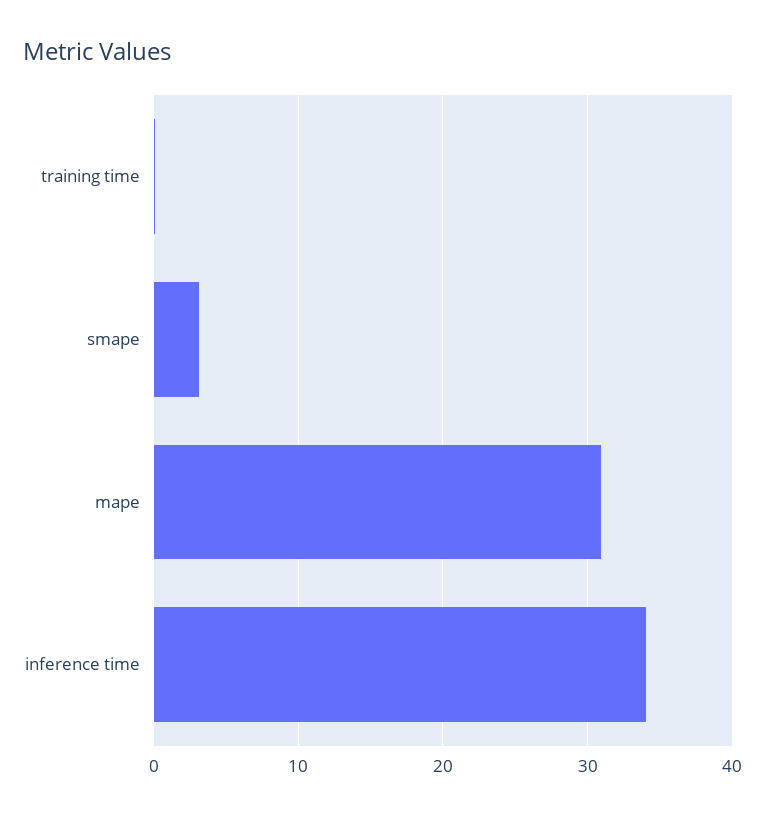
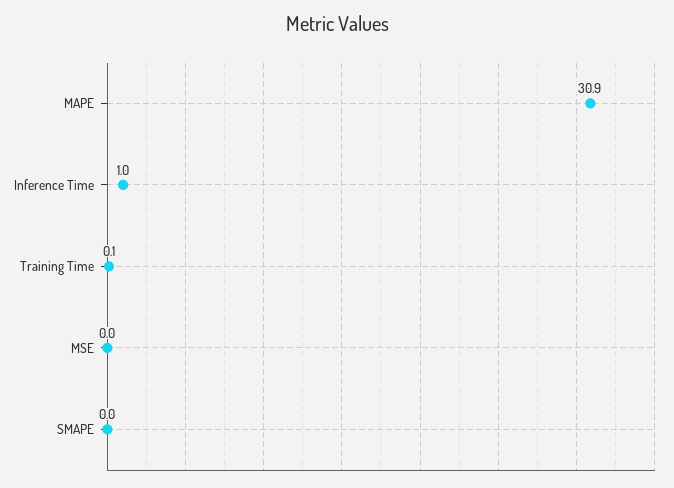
smape: 3 -> 0
inference time: 34 -> 1
MSE: none -> 0

